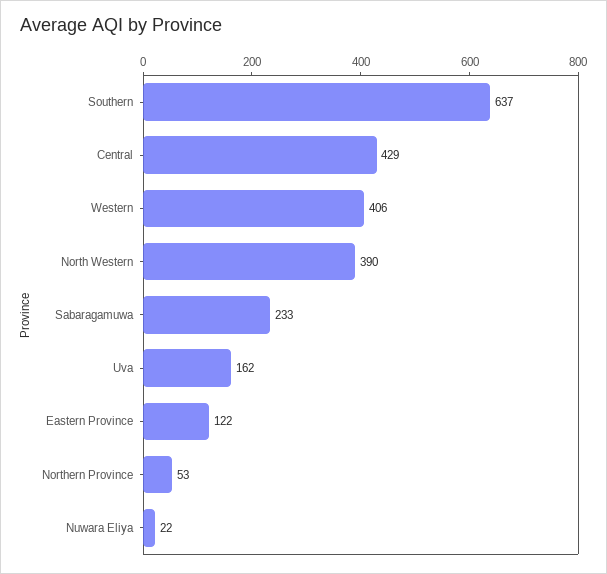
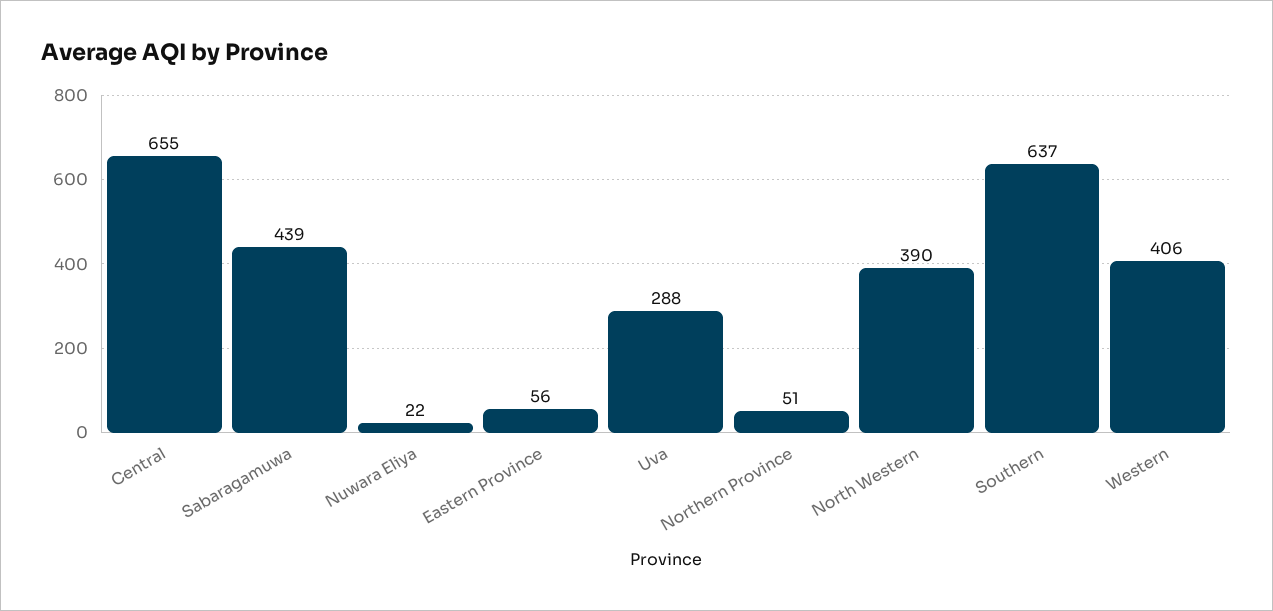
Central: 429 -> 655
Sabaragamuwa: 233 -> 439
Uva: 162 -> 288
Eastern Province: 122 -> 56
Northern Province: 53 -> 51

